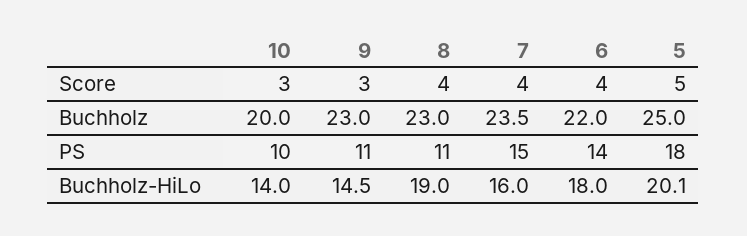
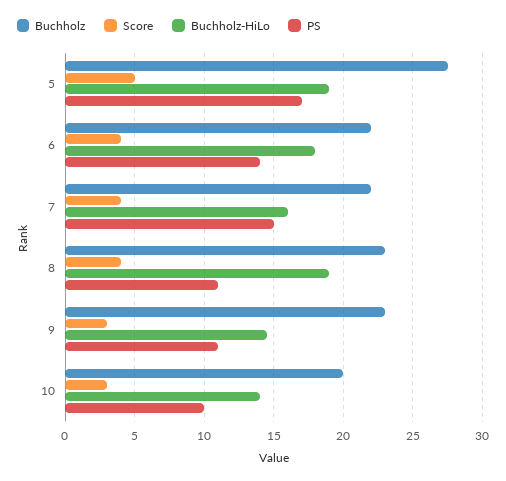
Buchholz, 7: 23.5 -> 22
Buchholz, 5: 25 -> 27.5
PS, 5: 18 -> 17
Buchholz-HiLo, 5: 20.1 -> 19

